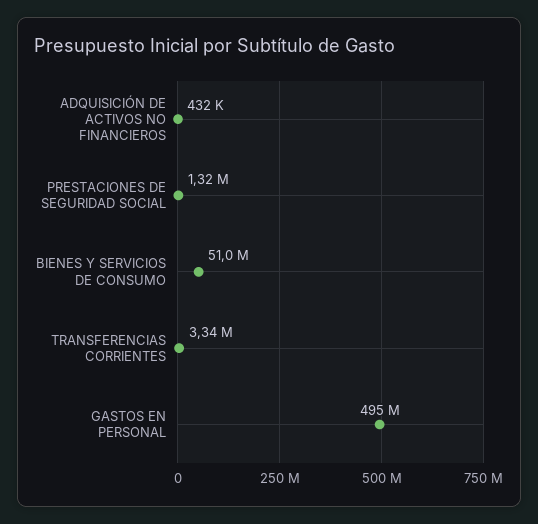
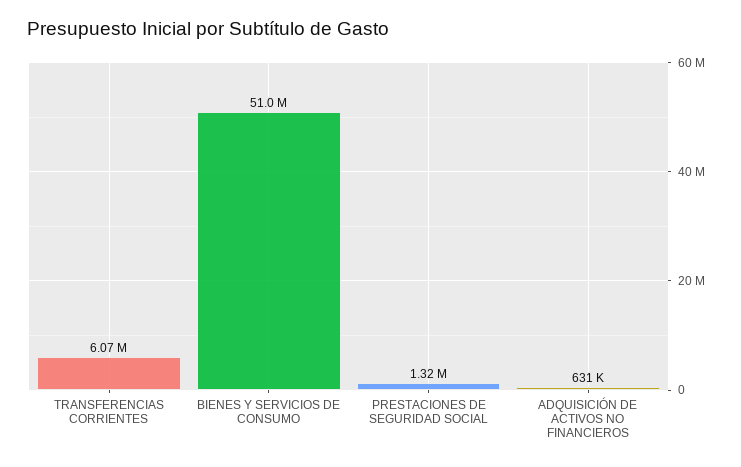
ADQUISICIÓN DE ACTIVOS NO FINANCIEROS: 432000 -> 631000
TRANSFERENCIAS CORRIENTES: 3340000 -> 6070000
GASTOS EN PERSONAL: 495000000 -> none

